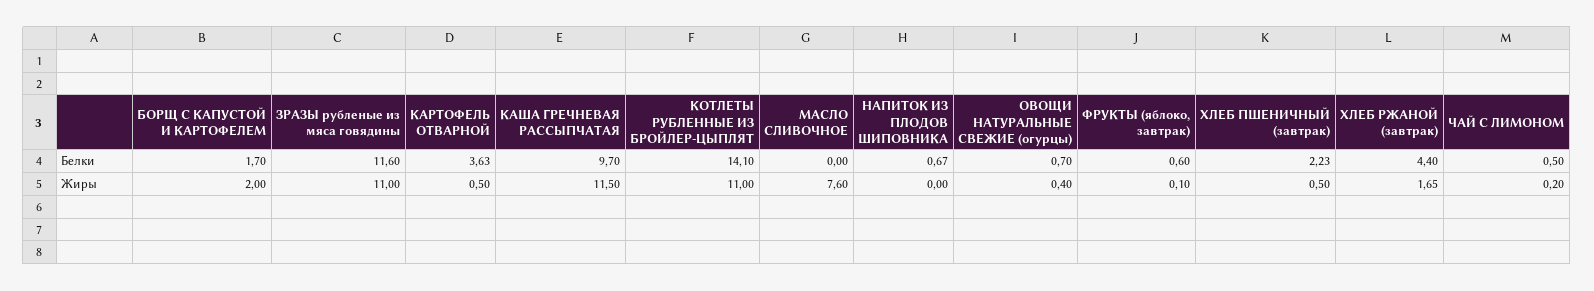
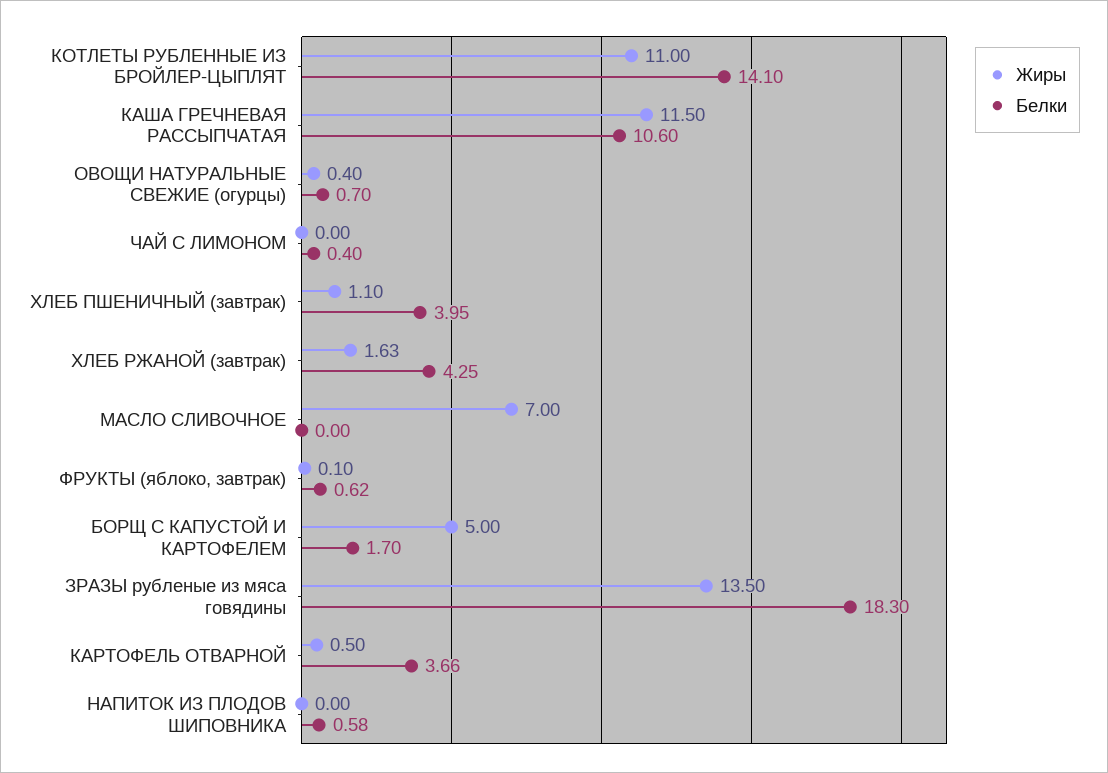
Белки, ЗРАЗЫ рубленые из мяса говядины: 11.6 -> 18.3
Белки, КАРТОФЕЛЬ ОТВАРНОЙ: 3.63 -> 3.66
Белки, КАША ГРЕЧНЕВАЯ РАССЫПЧАТАЯ: 9.7 -> 10.6
Белки, НАПИТОК ИЗ ПЛОДОВ ШИПОВНИКА: 0.67 -> 0.58
Белки, ФРУКТЫ (яблоко, завтрак): 0.6 -> 0.62
Белки, ХЛЕБ ПШЕНИЧНЫЙ (завтрак): 2.23 -> 3.95
Белки, ХЛЕБ РЖАНОЙ (завтрак): 4.4 -> 4.25
Белки, ЧАЙ С ЛИМОНОМ: 0.5 -> 0.4
Жиры, БОРЩ С КАПУСТОЙ И КАРТОФЕЛЕМ: 2 -> 5
Жиры, ЗРАЗЫ рубленые из мяса говядины: 11 -> 13.5
Жиры, МАСЛО СЛИВОЧНОЕ: 7.6 -> 7
Жиры, ХЛЕБ ПШЕНИЧНЫЙ (завтрак): 0.5 -> 1.1
Жиры, ХЛЕБ РЖАНОЙ (завтрак): 1.65 -> 1.63
Жиры, ЧАЙ С ЛИМОНОМ: 0.2 -> 0

